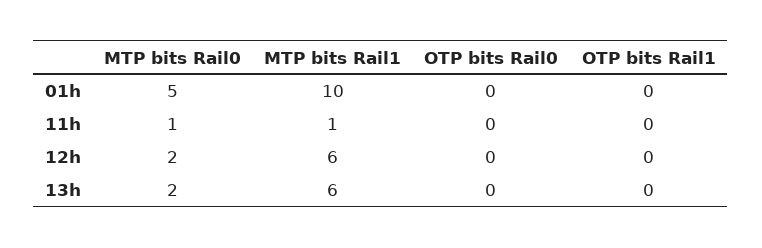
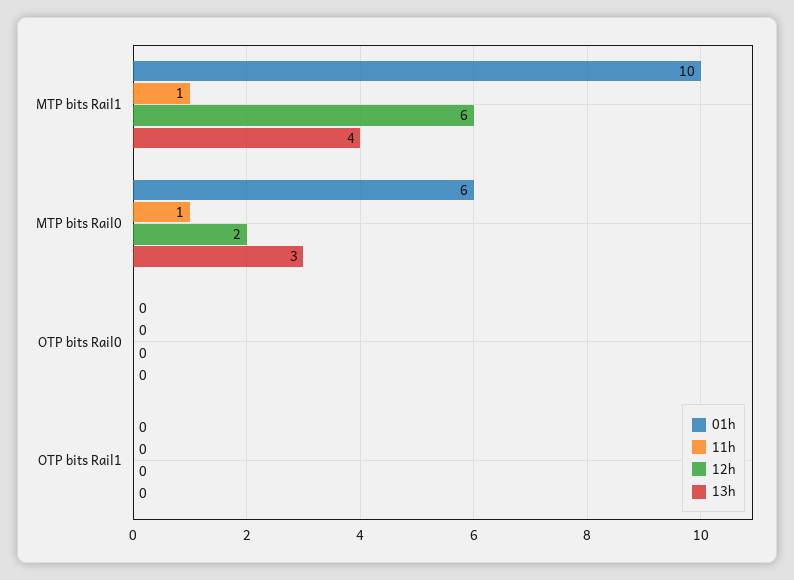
01h, MTP bits Rail0: 5 -> 6
13h, MTP bits Rail0: 2 -> 3
13h, MTP bits Rail1: 6 -> 4

